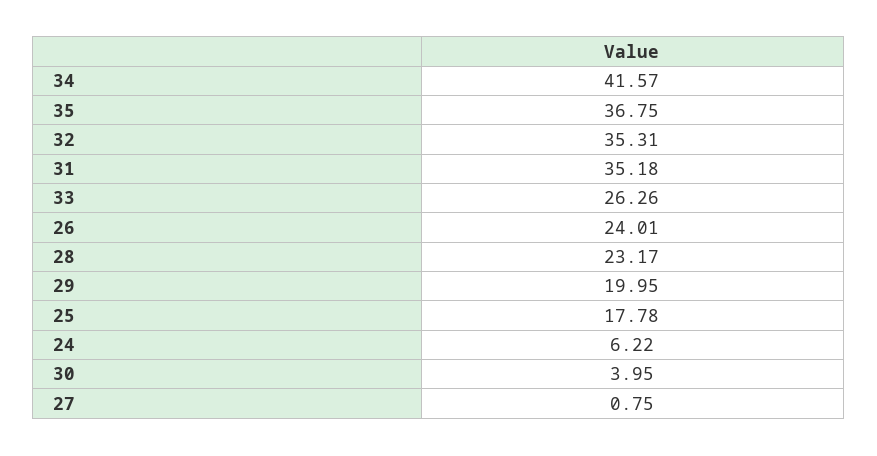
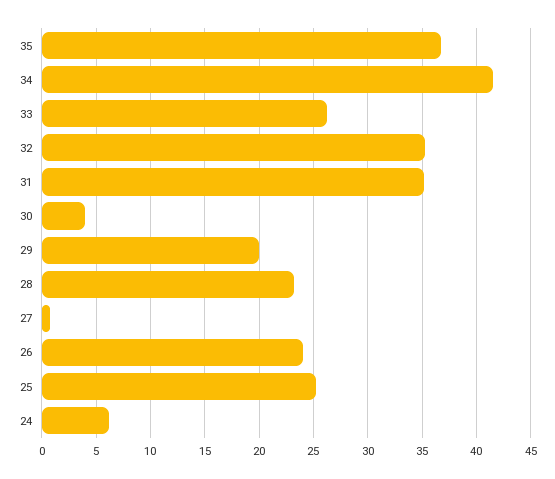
25: 17.78 -> 25

